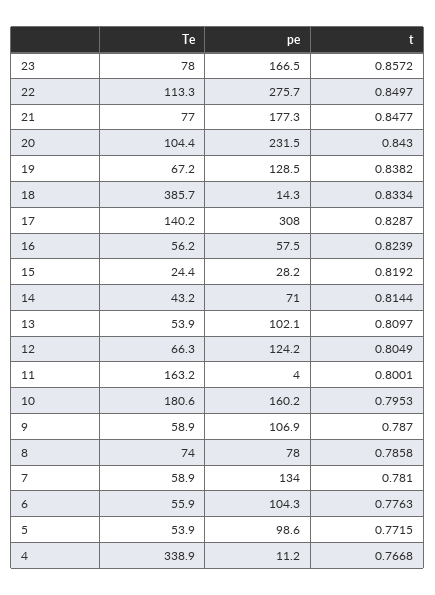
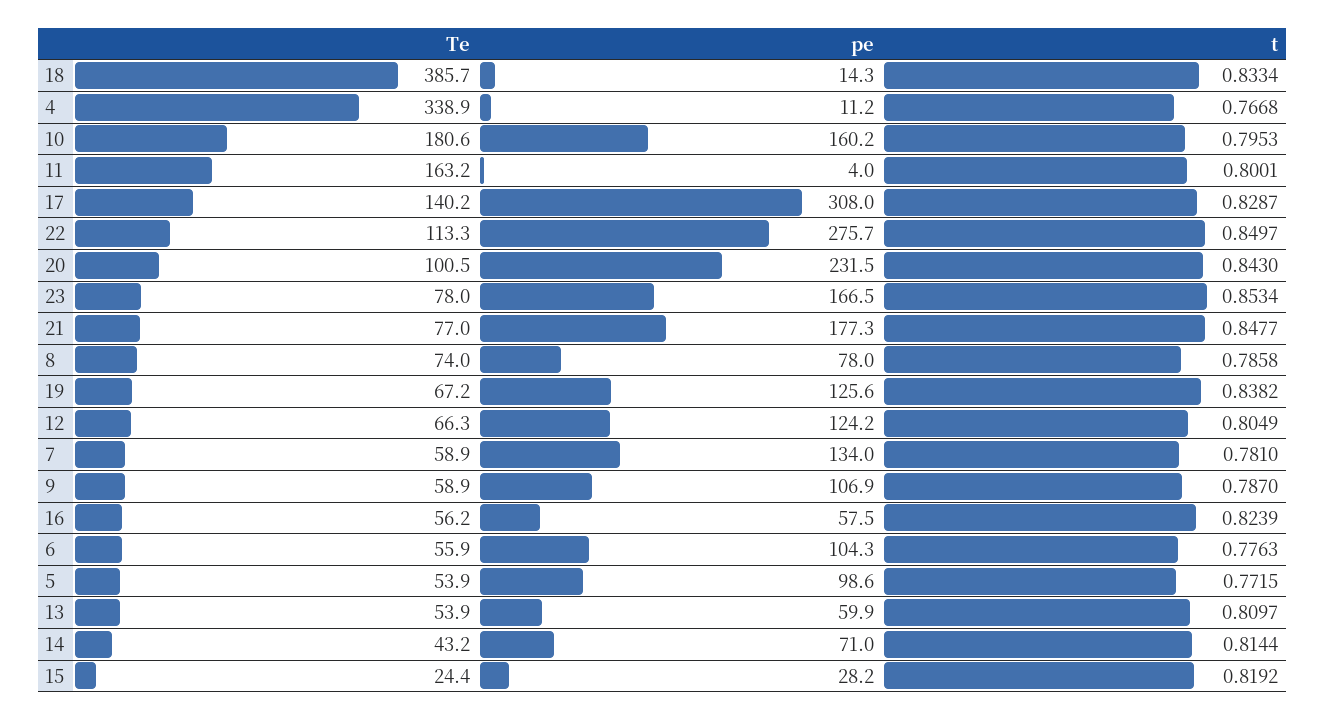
t, 23: 0.8572 -> 0.8534
Te, 20: 104.4 -> 100.5
pe, 19: 128.5 -> 125.6
pe, 13: 102.1 -> 59.9

